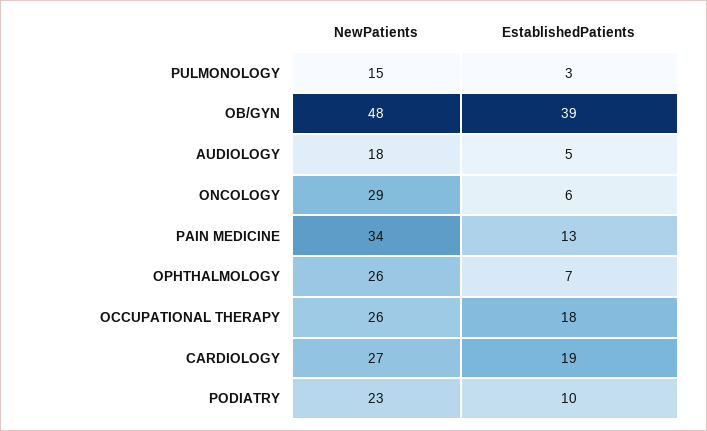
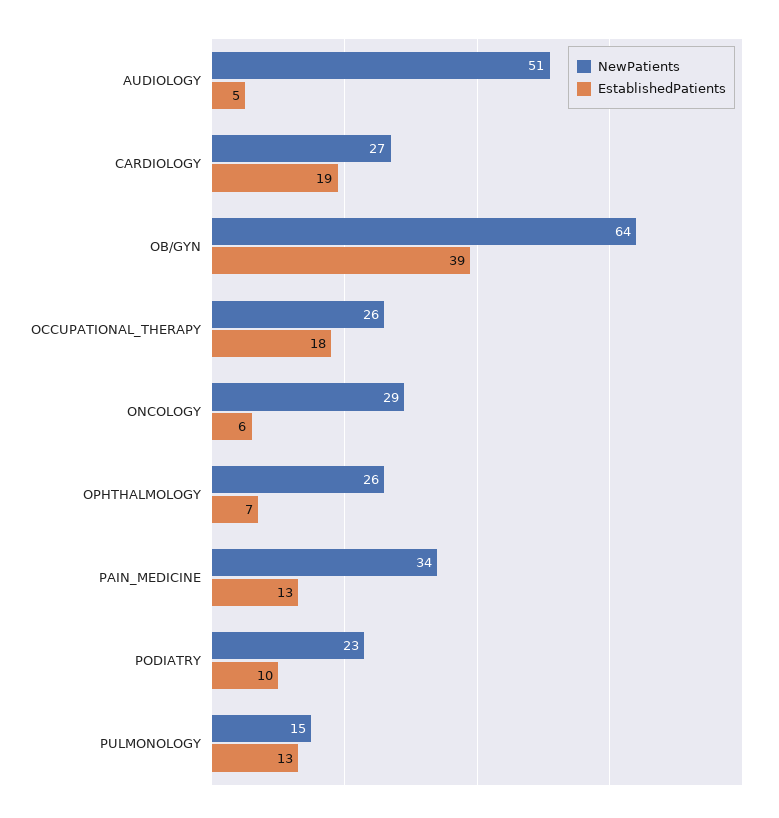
EstablishedPatients, PULMONOLOGY: 3 -> 13
NewPatients, OB/GYN: 48 -> 64
NewPatients, AUDIOLOGY: 18 -> 51

